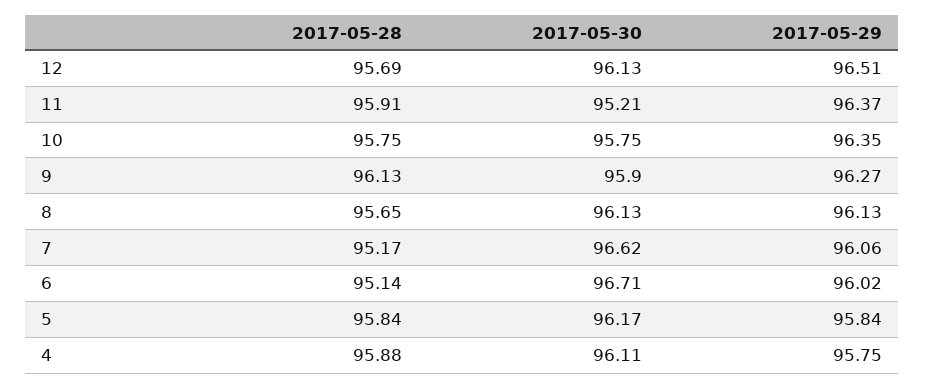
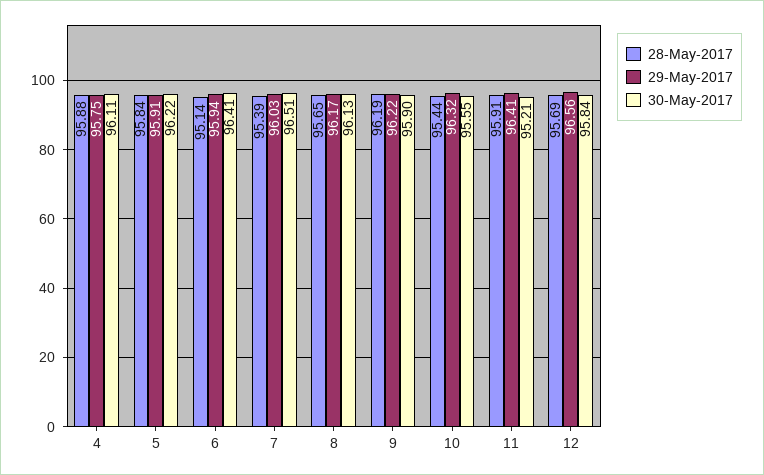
2017-05-30, 12: 96.13 -> 95.84
2017-05-29, 12: 96.51 -> 96.56
2017-05-29, 11: 96.37 -> 96.41
2017-05-28, 10: 95.75 -> 95.44
2017-05-30, 10: 95.75 -> 95.55
2017-05-29, 10: 96.35 -> 96.32
2017-05-28, 9: 96.13 -> 96.19
2017-05-29, 9: 96.27 -> 96.22
2017-05-29, 8: 96.13 -> 96.17
2017-05-28, 7: 95.17 -> 95.39
2017-05-30, 7: 96.62 -> 96.51
2017-05-29, 7: 96.06 -> 96.03
2017-05-30, 6: 96.71 -> 96.41
2017-05-29, 6: 96.02 -> 95.94
2017-05-30, 5: 96.17 -> 96.22
2017-05-29, 5: 95.84 -> 95.91

